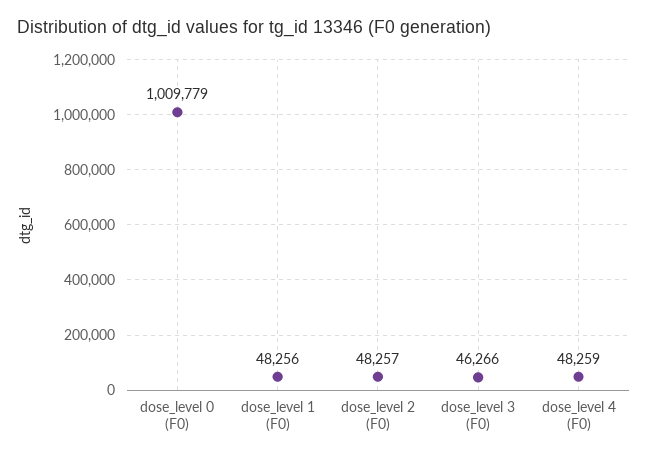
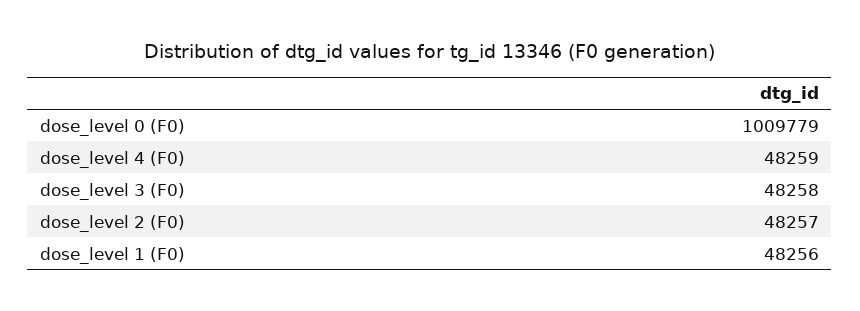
dose_level 3 (F0): 46266 -> 48258

